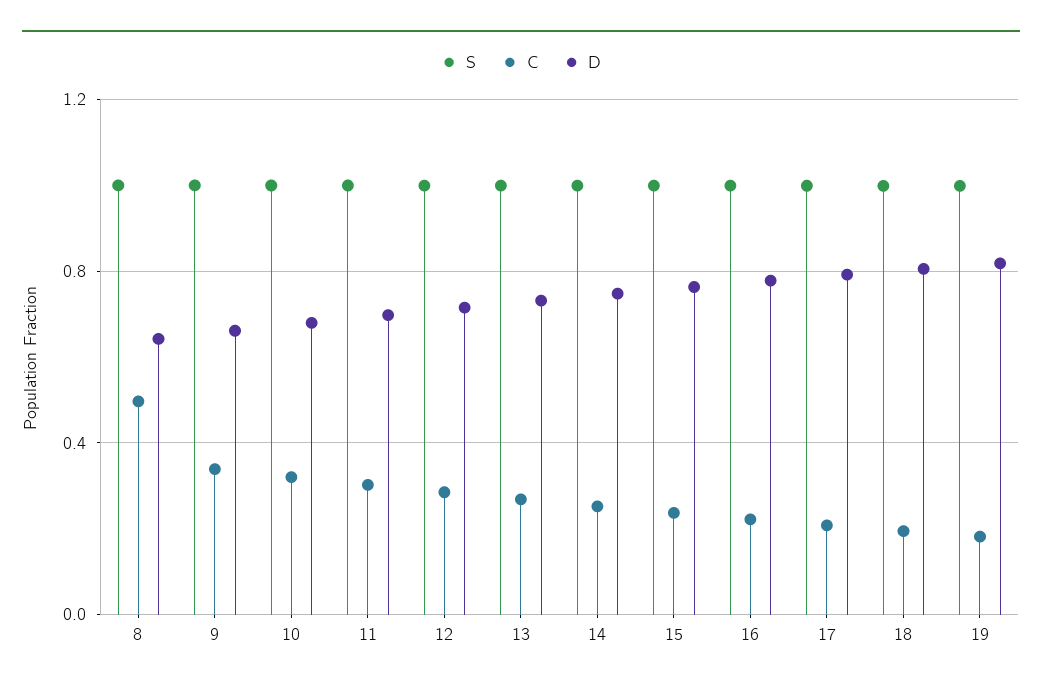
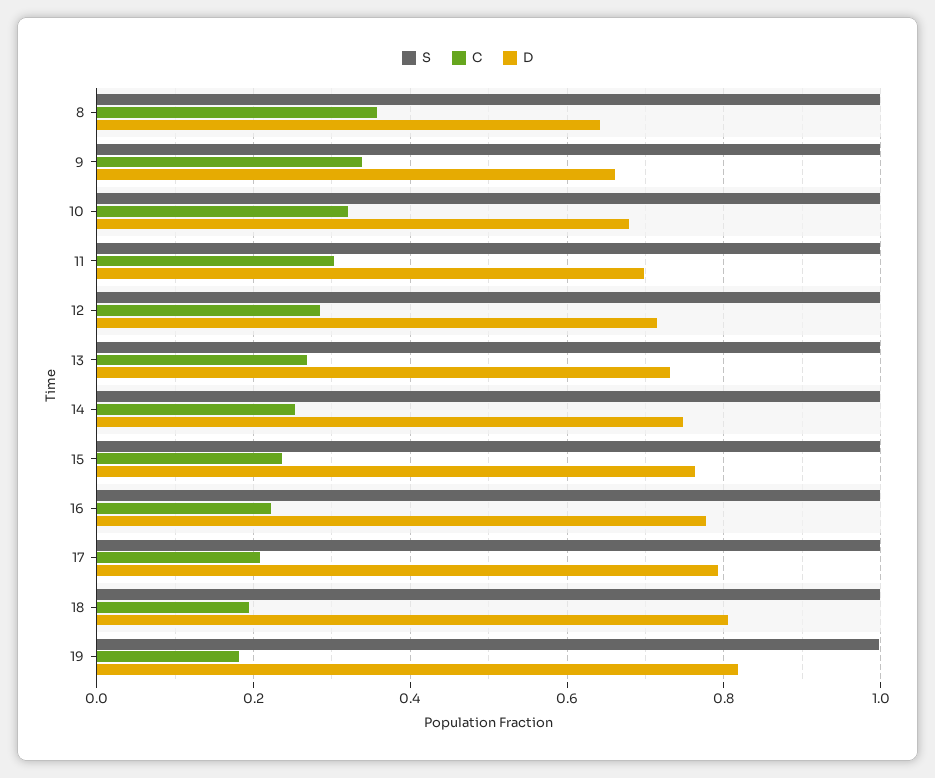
C, 8: 0.5 -> 0.36

